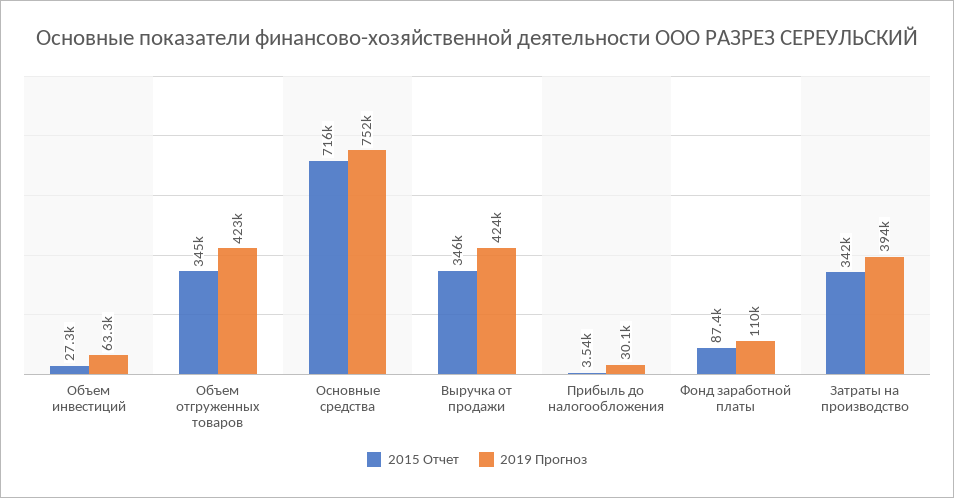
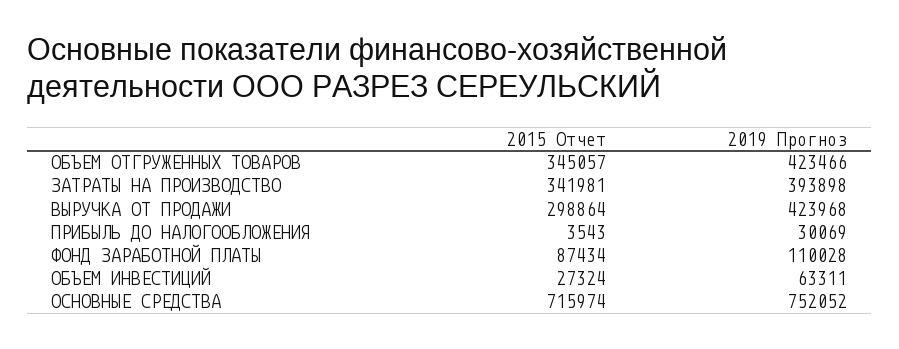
2015 Отчет, Выручка от продажи: 346000 -> 298864

